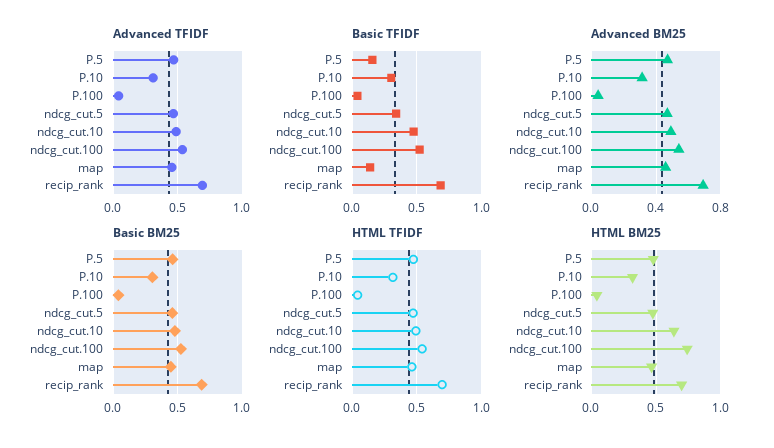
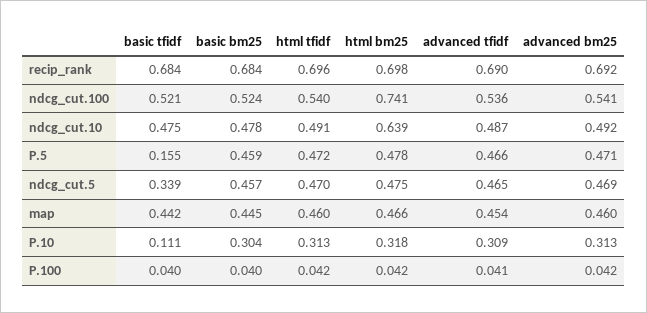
Basic TFIDF, P.10: 0.3 -> 0.111
Basic TFIDF, map: 0.15 -> 0.442

